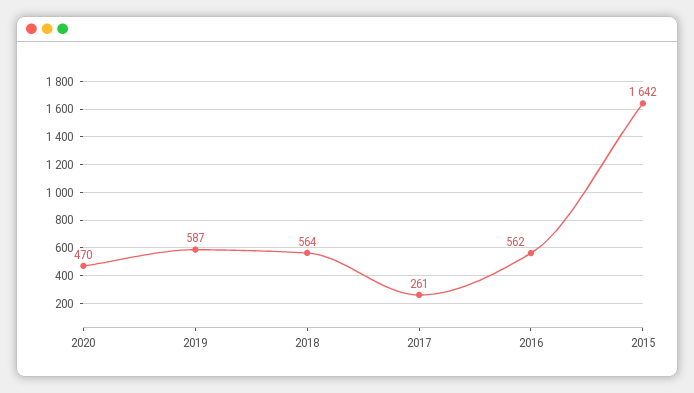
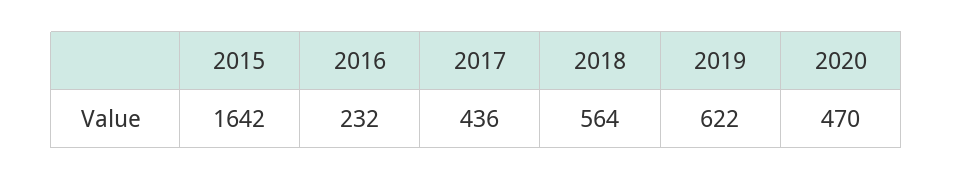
2019: 587 -> 622
2017: 261 -> 436
2016: 562 -> 232

